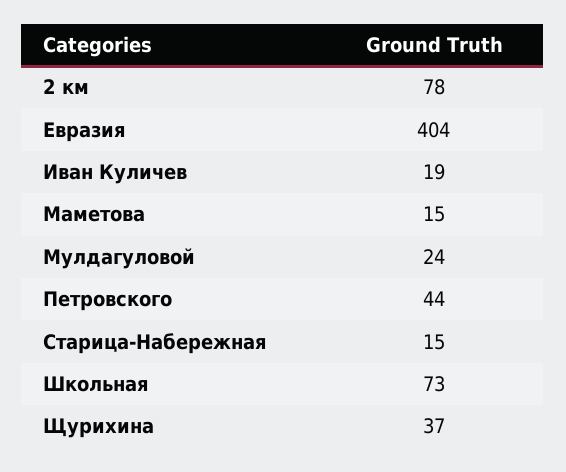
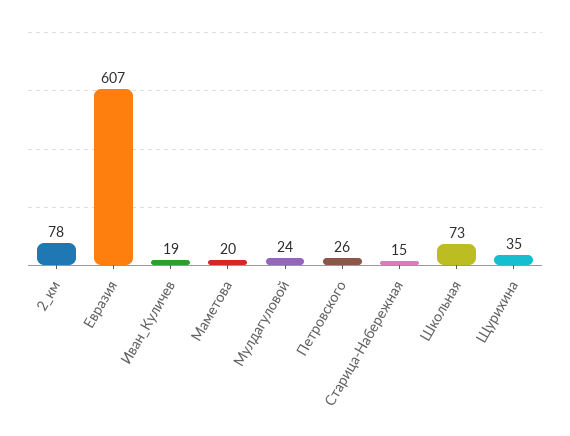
Евразия: 404 -> 607
Маметова: 15 -> 20
Петровского: 44 -> 26
Щурихина: 37 -> 35

